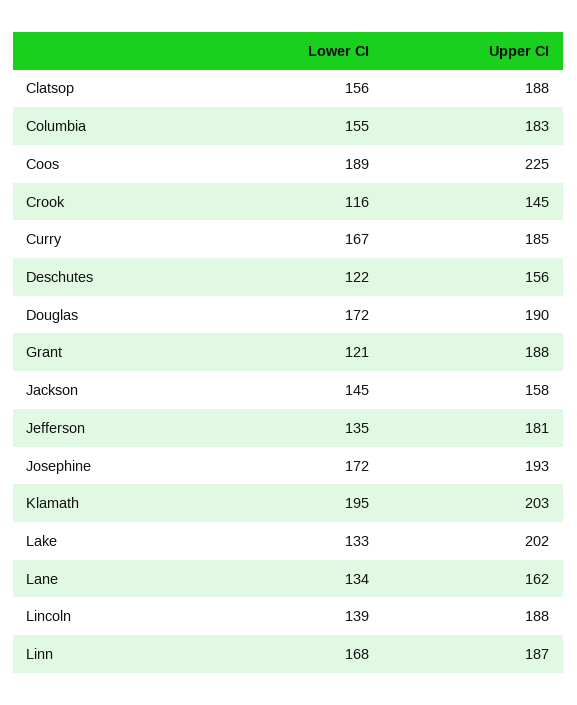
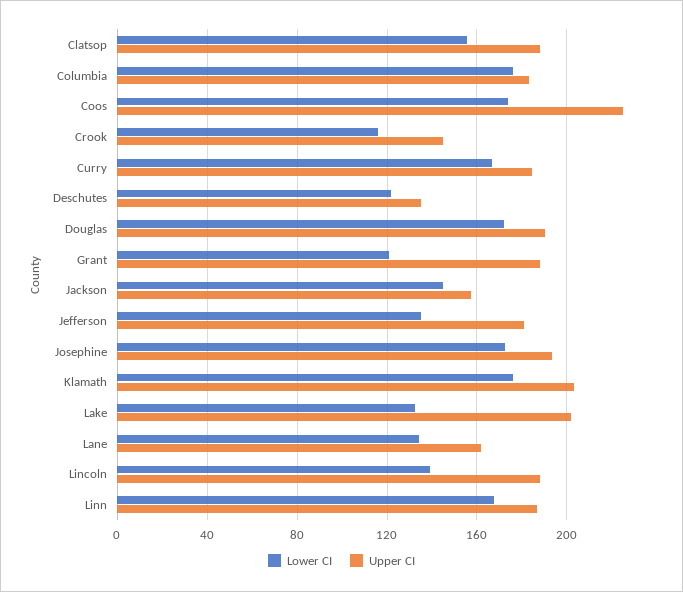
Lower CI, Columbia: 155 -> 175
Lower CI, Coos: 189 -> 175
Upper CI, Deschutes: 156 -> 135
Lower CI, Klamath: 195 -> 175

